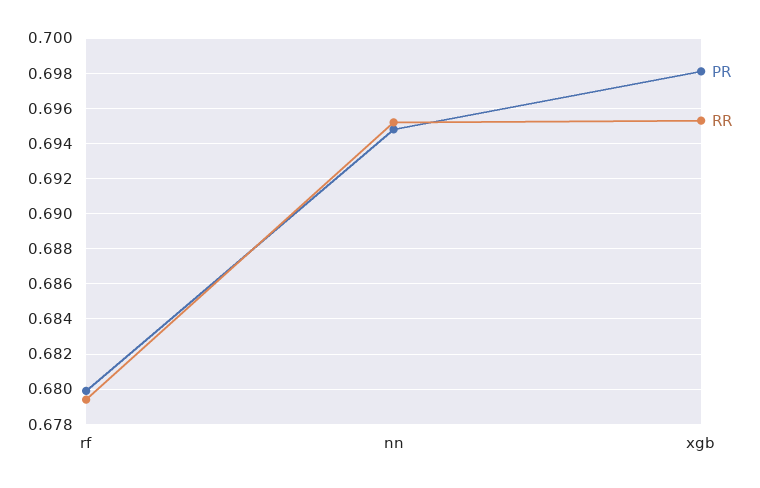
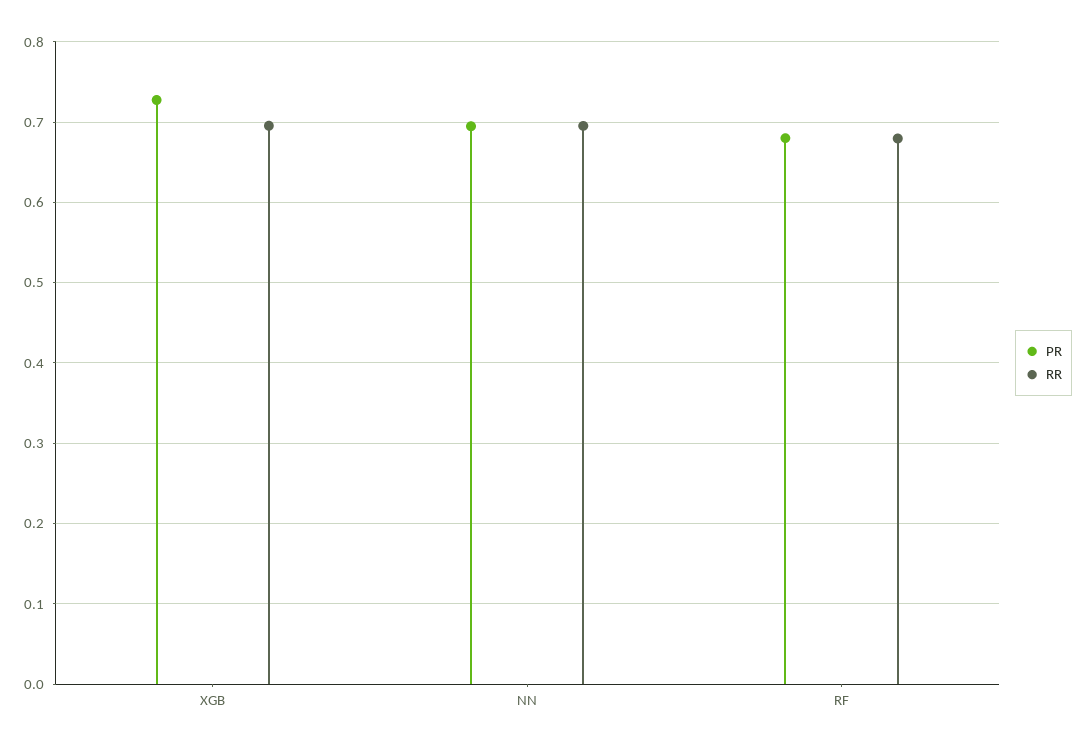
PR, xgb: 0.698 -> 0.73

